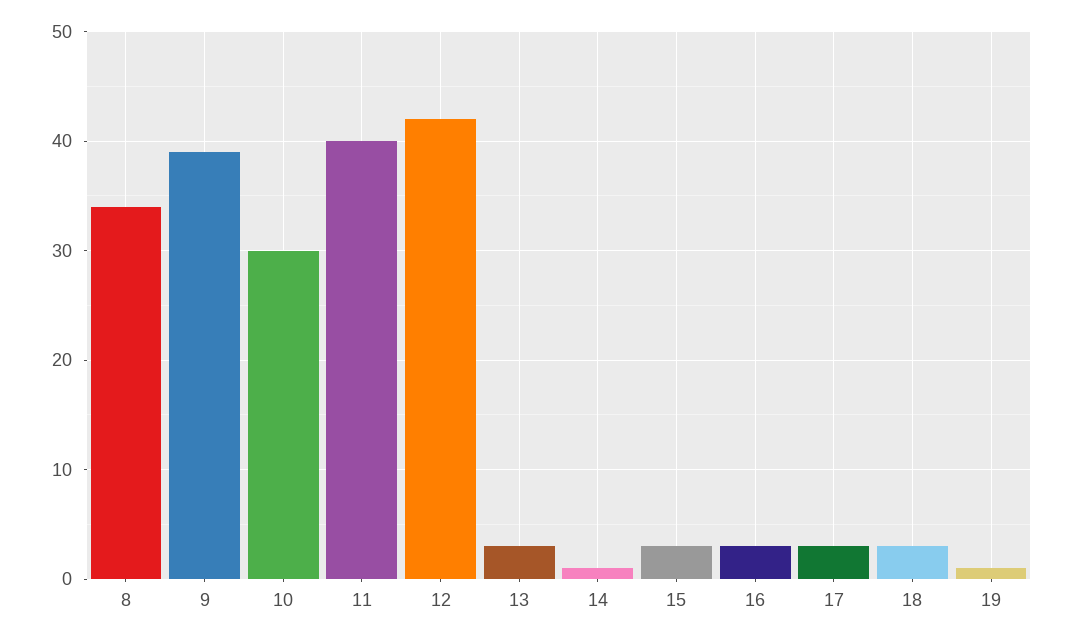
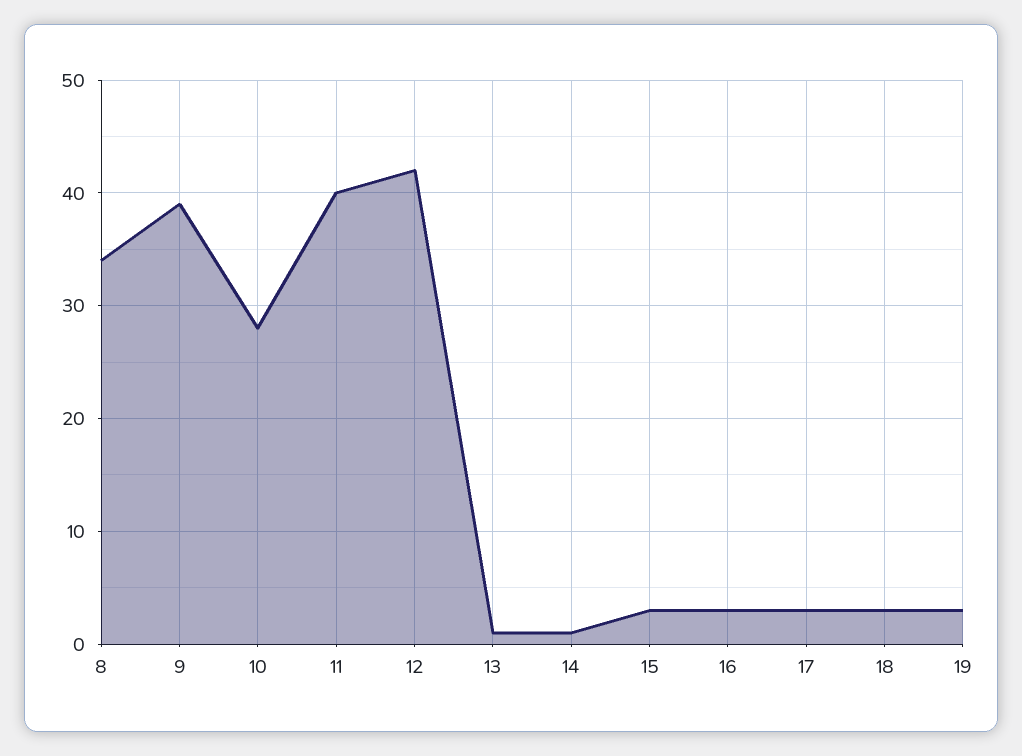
10: 30 -> 28
13: 3 -> 1
19: 1 -> 3

